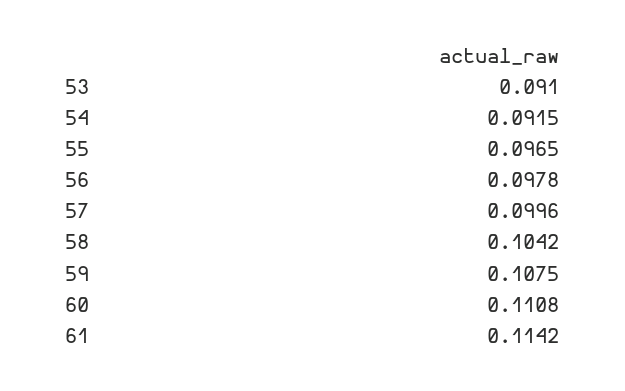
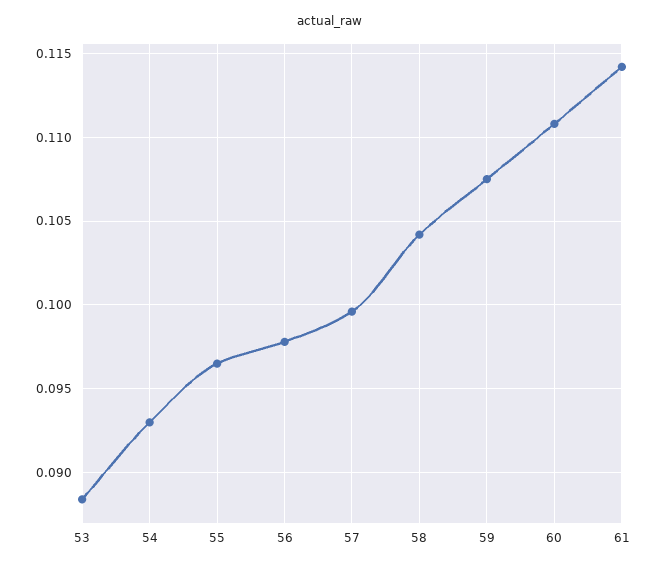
53: 0.091 -> 0.0885
54: 0.0915 -> 0.093

